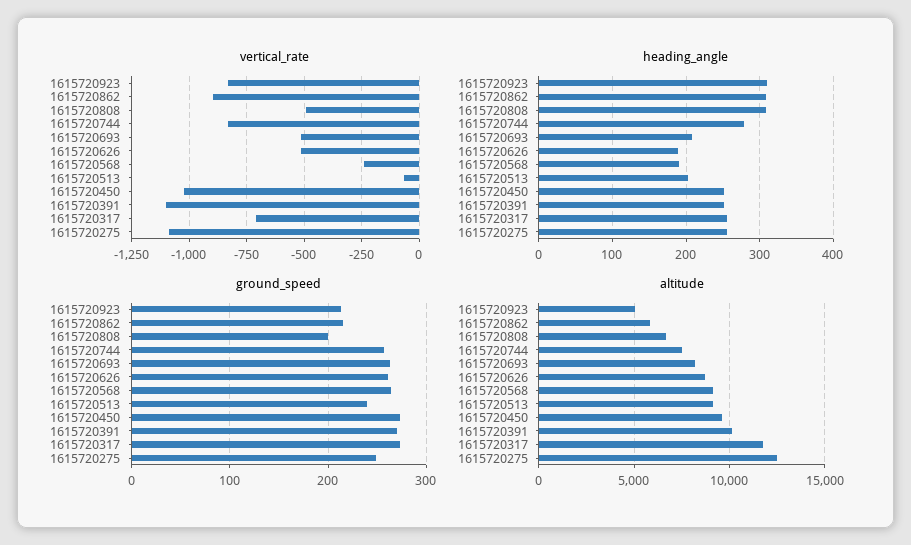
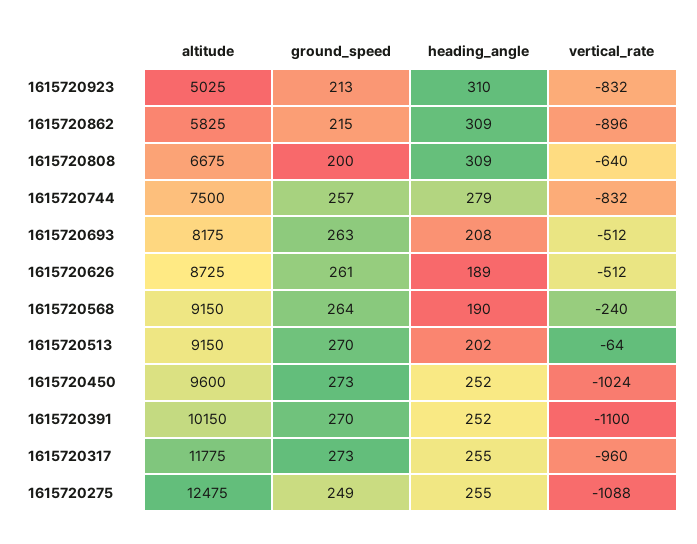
vertical_rate, 1615720808: -500 -> -640
vertical_rate, 1615720317: -700 -> -960
ground_speed, 1615720513: 240 -> 270

